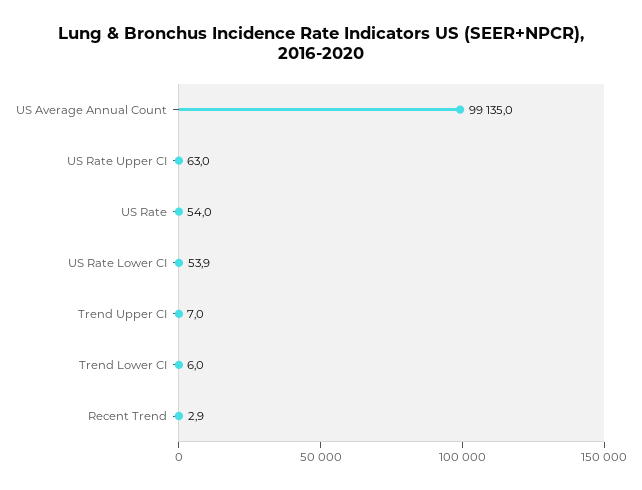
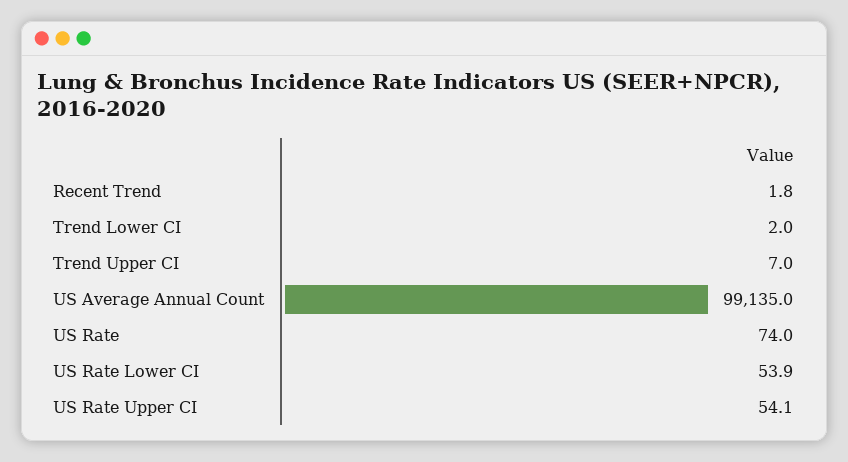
US Rate Upper CI: 63 -> 54.1
US Rate: 54 -> 74
Trend Lower CI: 6 -> 2
Recent Trend: 2.9 -> 1.8

